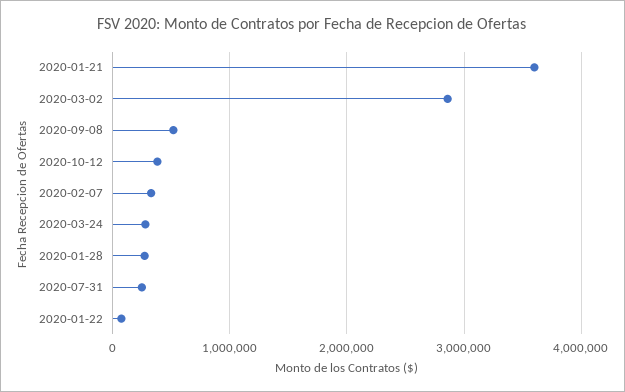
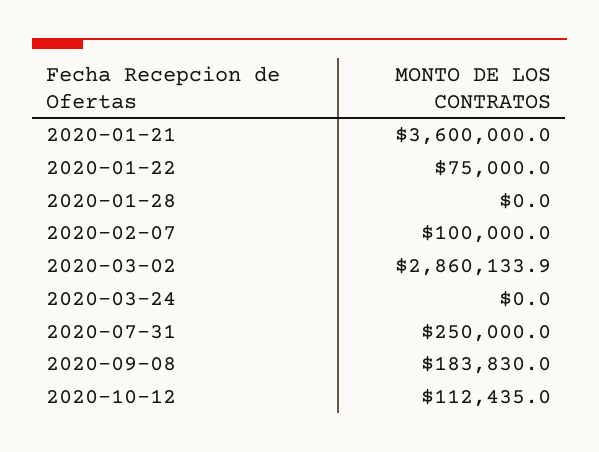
2020-09-08: 500000 -> 183830
2020-10-12: 400000 -> 112435
2020-02-07: 300000 -> 100000
2020-03-24: 300000 -> 0
2020-01-28: 300000 -> 0

